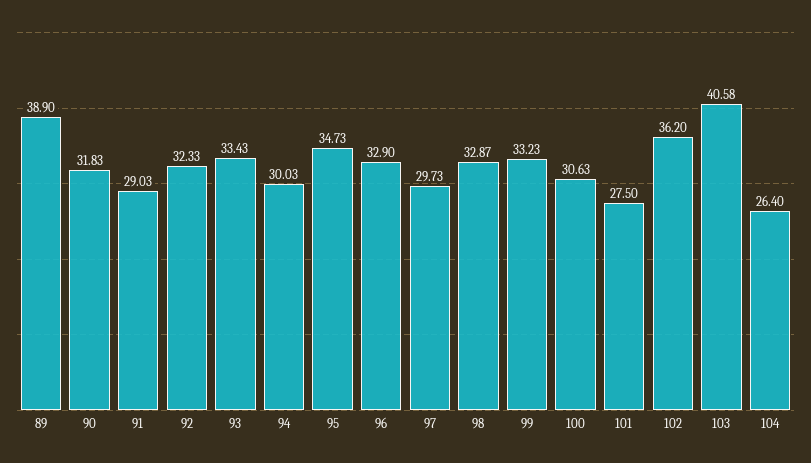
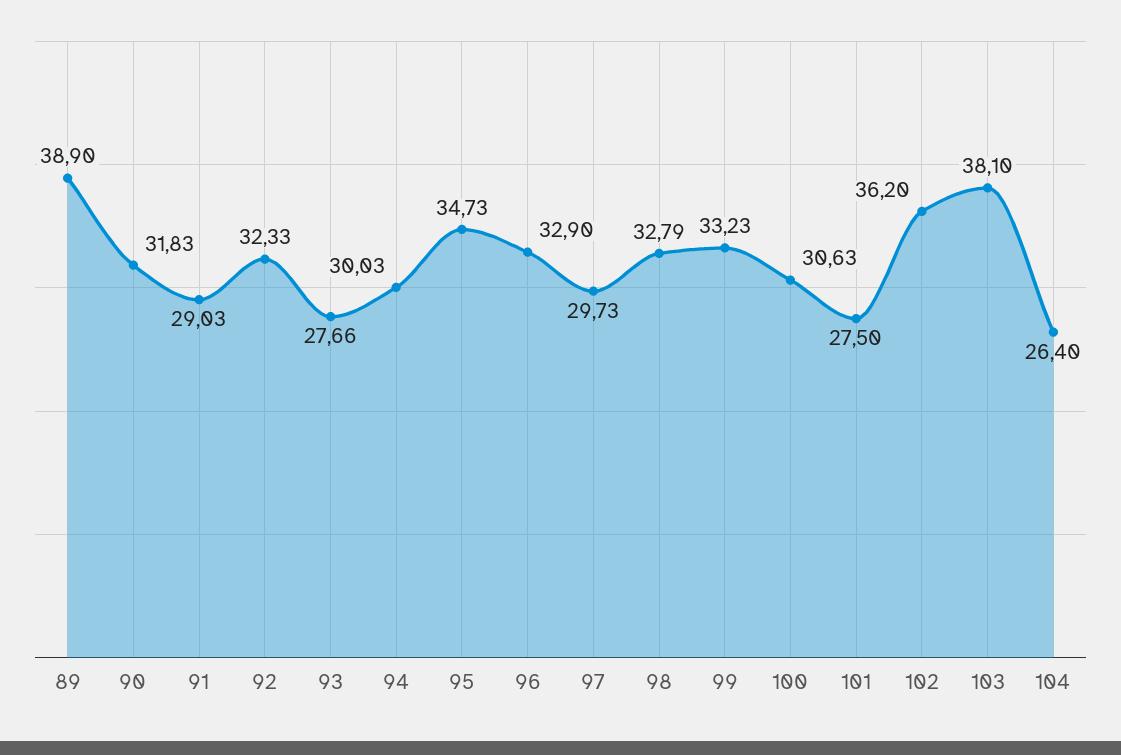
93: 33.43 -> 27.66
98: 32.87 -> 32.79
103: 40.58 -> 38.1

